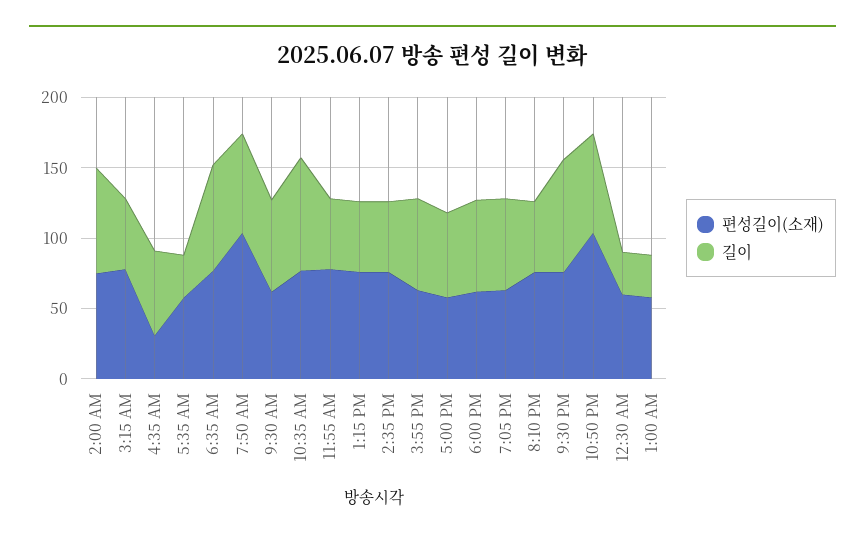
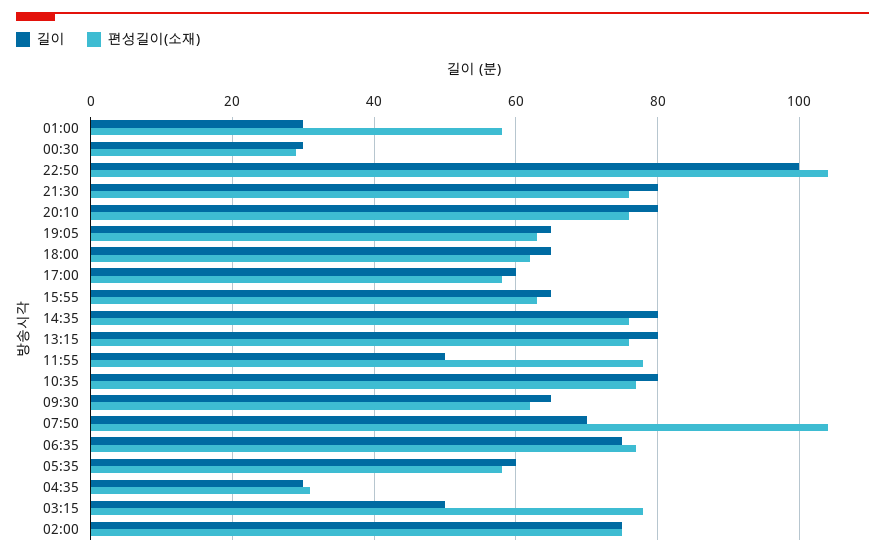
길이, 4:35 AM: 60 -> 30
길이, 5:35 AM: 30 -> 60
길이, 1:15 PM: 50 -> 80
길이, 2:35 PM: 50 -> 80
길이, 8:10 PM: 50 -> 80
길이, 10:50 PM: 70 -> 100
편성길이(소재), 12:30 AM: 60 -> 30

